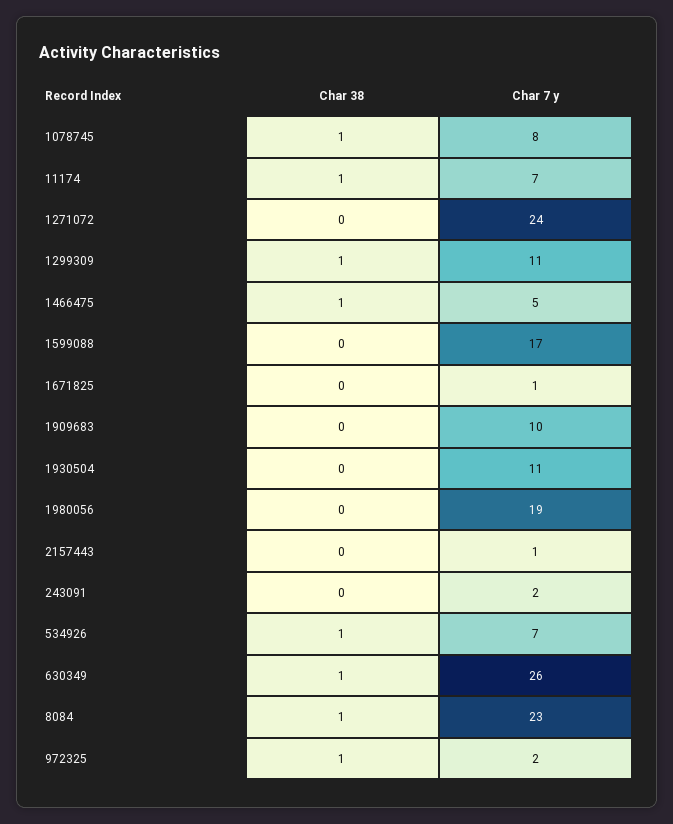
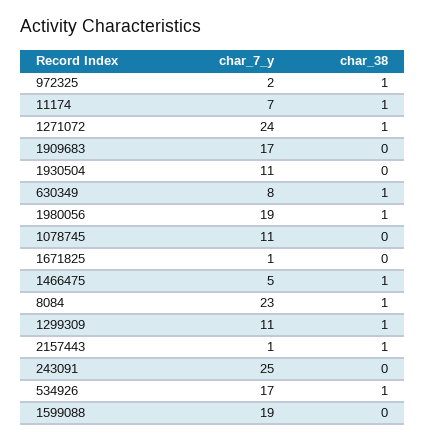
Char 38, 1078745: 1 -> 0
Char 7 y, 1078745: 8 -> 11
Char 38, 1271072: 0 -> 1
Char 7 y, 1599088: 17 -> 19
Char 7 y, 1909683: 10 -> 17
Char 38, 1980056: 0 -> 1
Char 38, 2157443: 0 -> 1
Char 7 y, 243091: 2 -> 25
Char 7 y, 534926: 7 -> 17
Char 7 y, 630349: 26 -> 8

